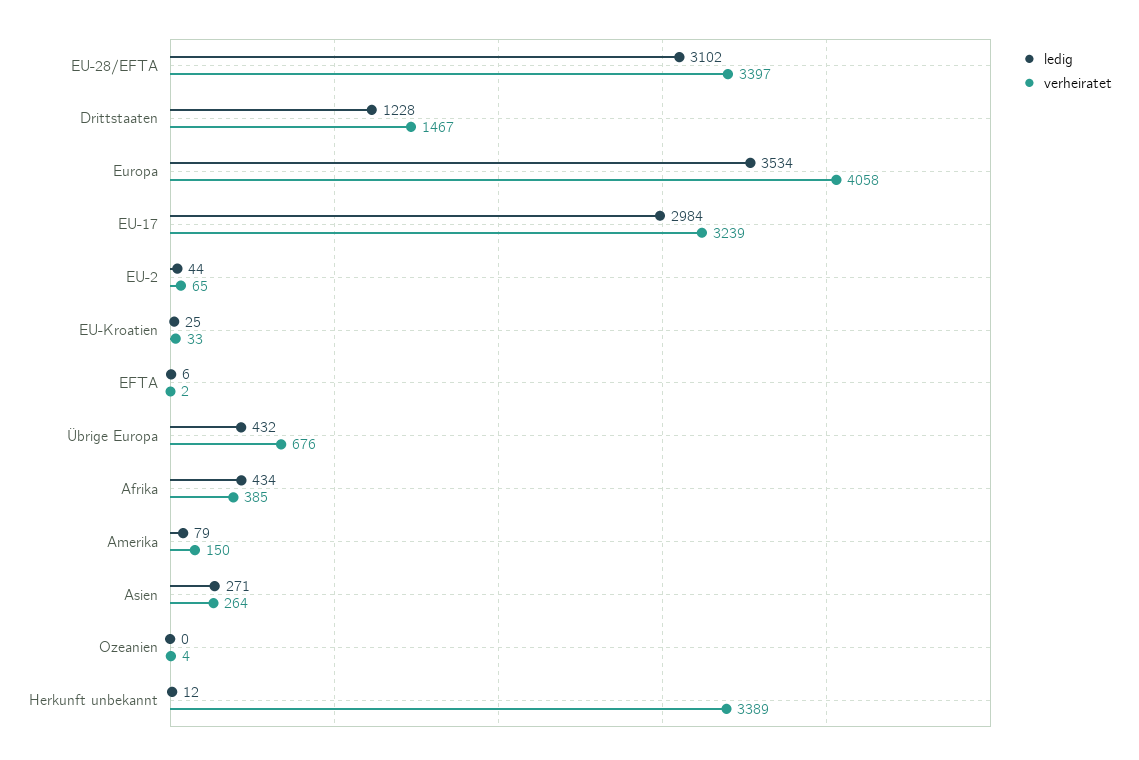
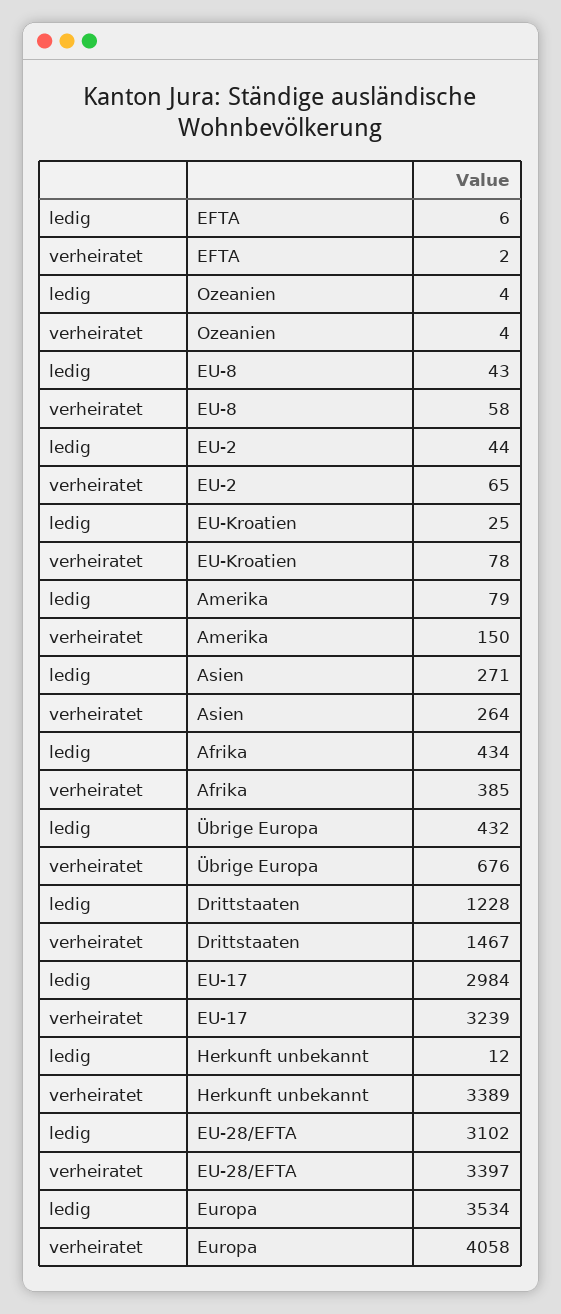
verheiratet, EU-Kroatien: 33 -> 78
ledig, Ozeanien: 0 -> 4
ledig, EU-8: none -> 43
verheiratet, EU-8: none -> 58

